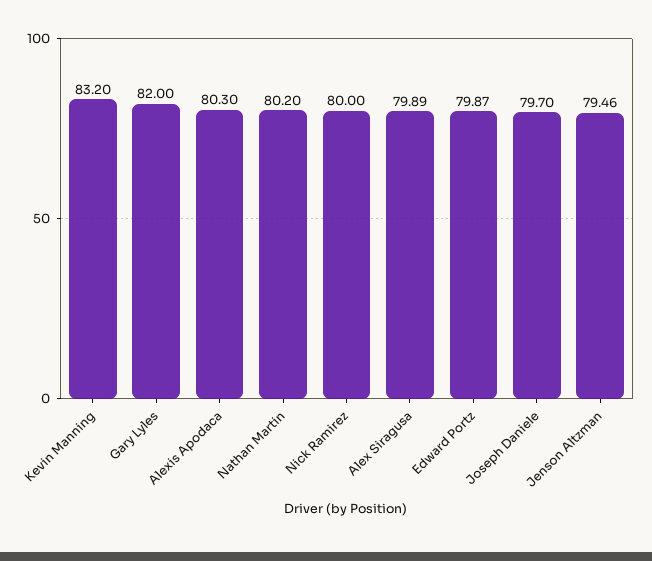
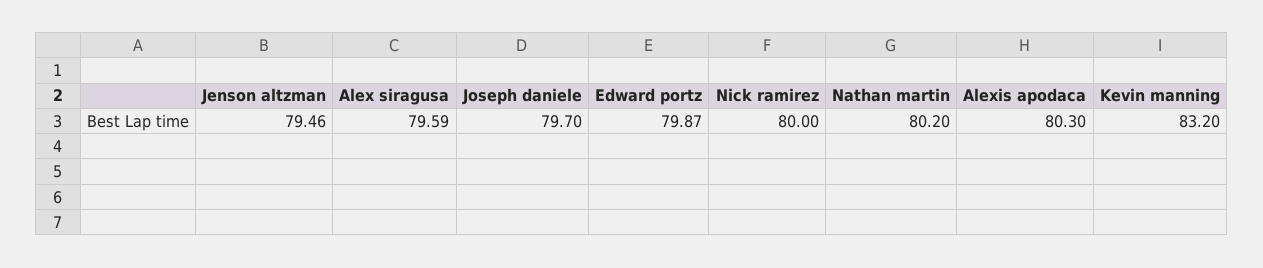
Gary Lyles: 82 -> none
Alex Siragusa: 79.89 -> 79.59

